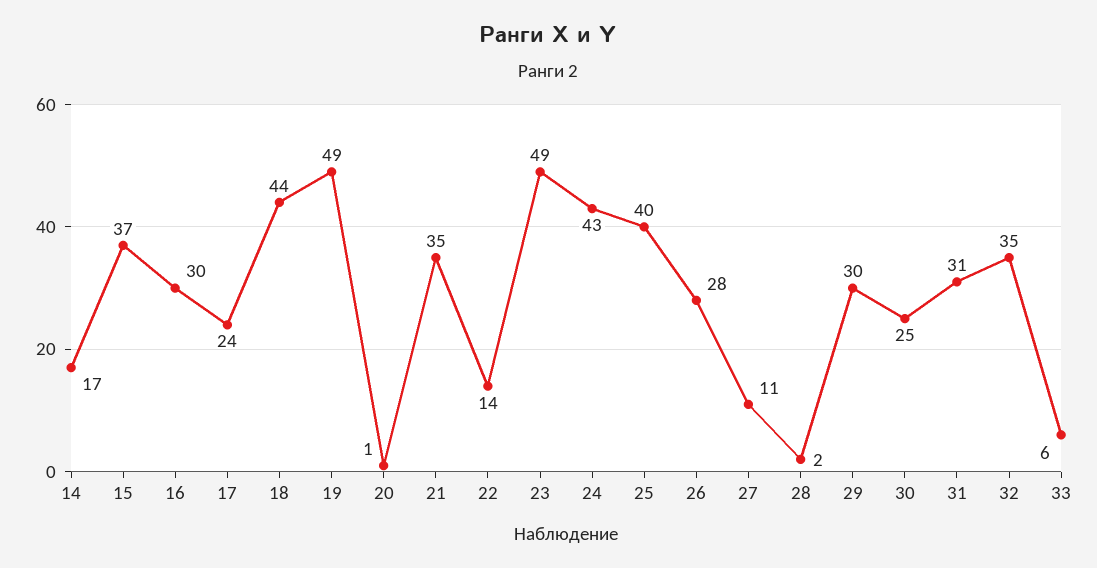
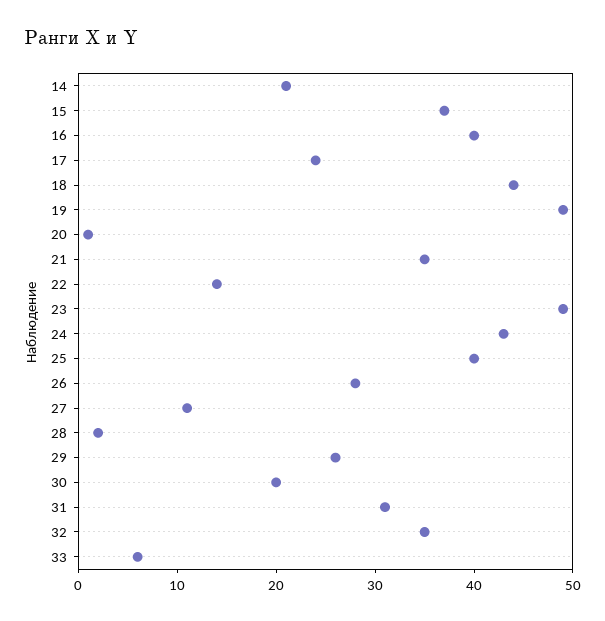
14: 17 -> 21
16: 30 -> 40
29: 30 -> 26
30: 25 -> 20

